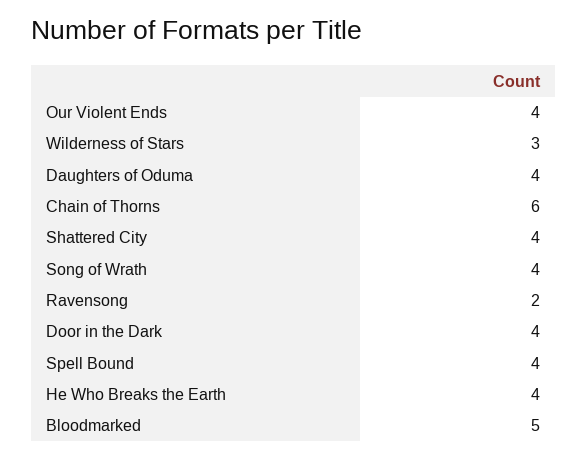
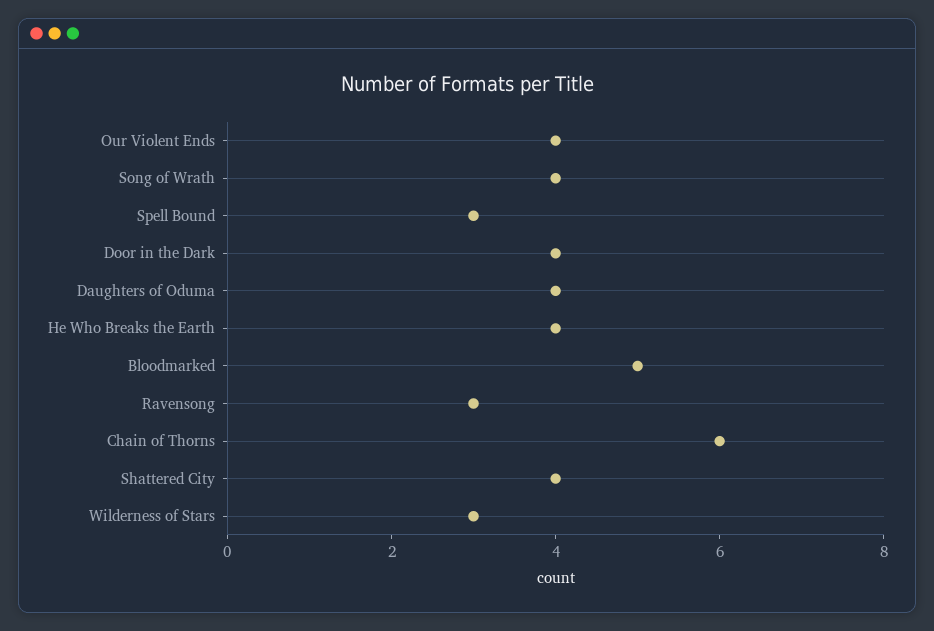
Ravensong: 2 -> 3
Spell Bound: 4 -> 3

